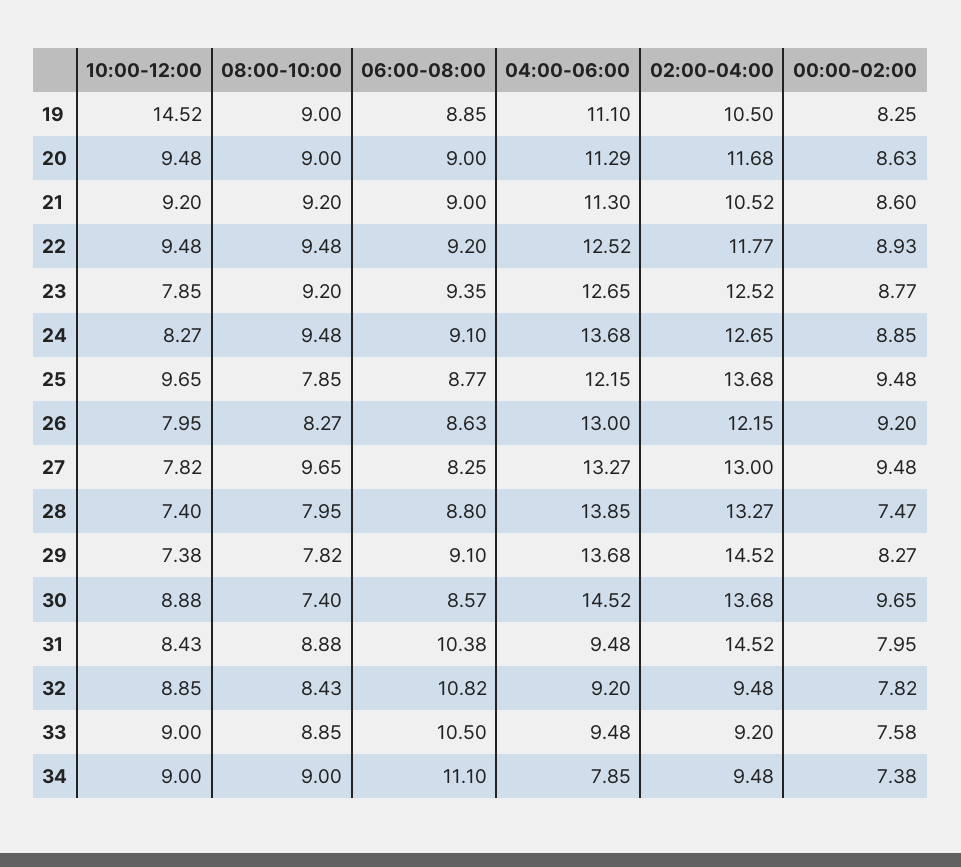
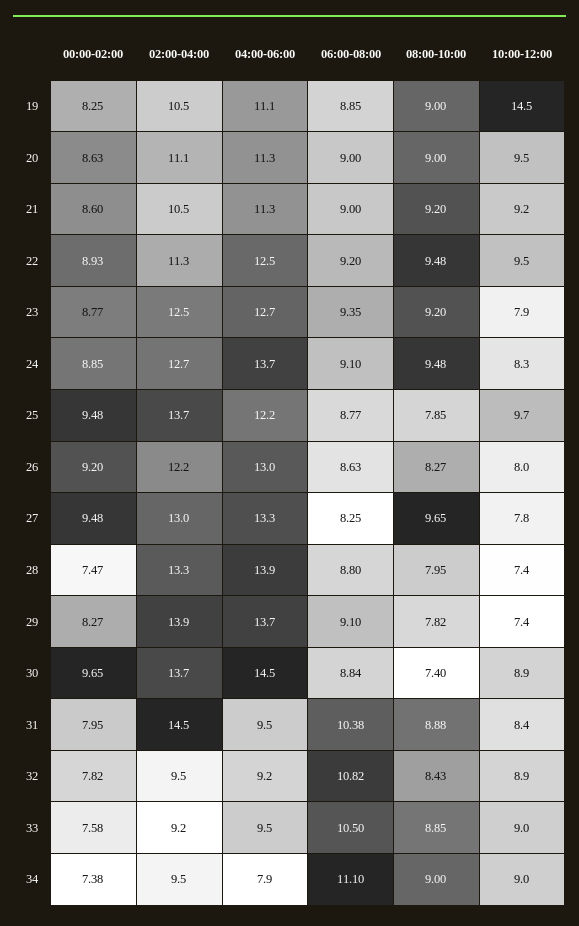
02:00-04:00, 20: 11.68 -> 11.1
02:00-04:00, 22: 11.77 -> 11.3
02:00-04:00, 29: 14.52 -> 13.9
06:00-08:00, 30: 8.57 -> 8.84

